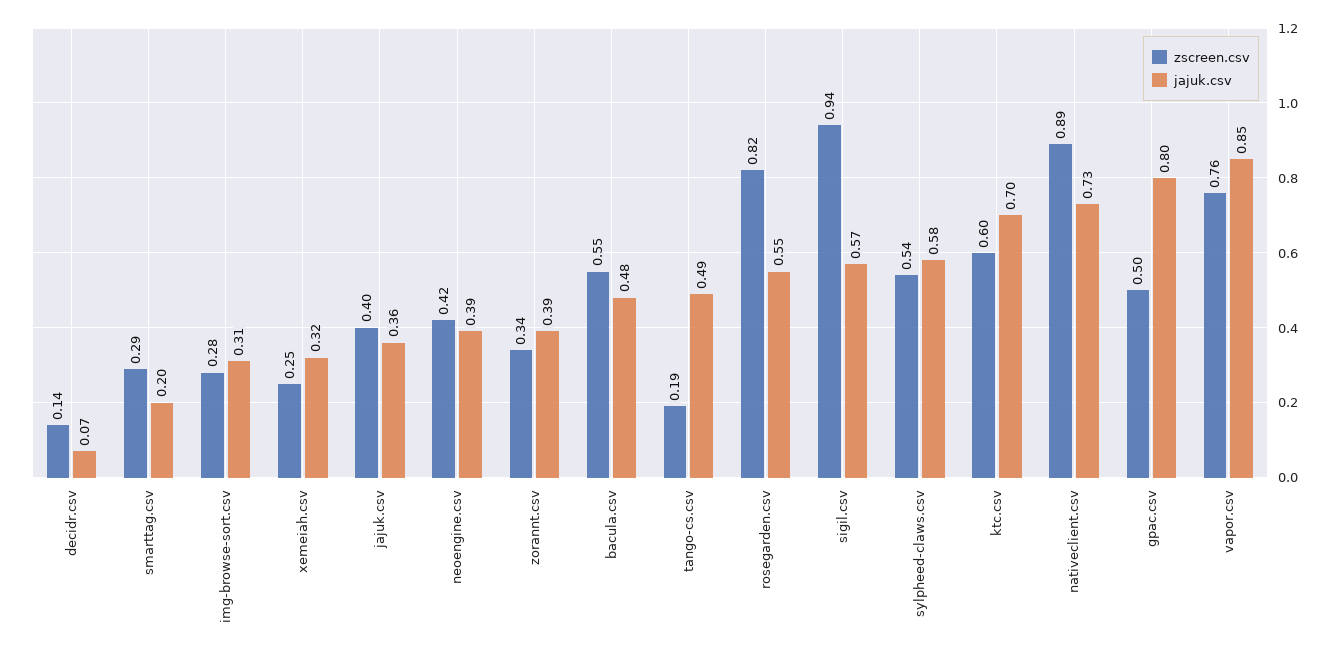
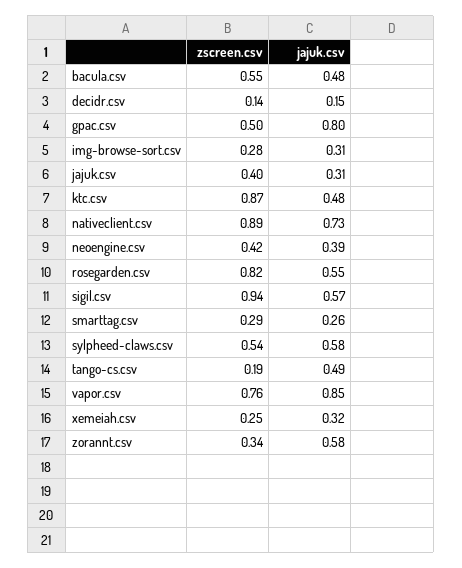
jajuk.csv, decidr.csv: 0.07 -> 0.15
jajuk.csv, smarttag.csv: 0.2 -> 0.26
jajuk.csv, jajuk.csv: 0.36 -> 0.31
jajuk.csv, zorannt.csv: 0.39 -> 0.58
zscreen.csv, ktc.csv: 0.6 -> 0.87
jajuk.csv, ktc.csv: 0.7 -> 0.48

